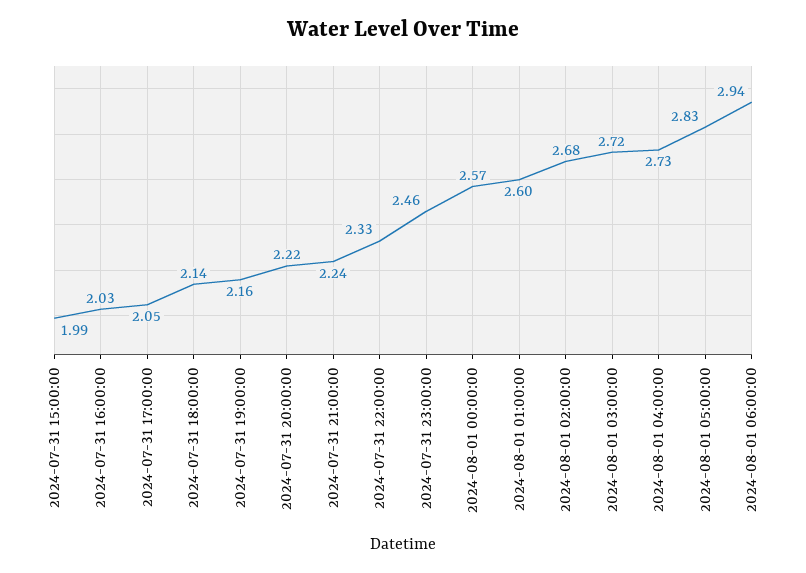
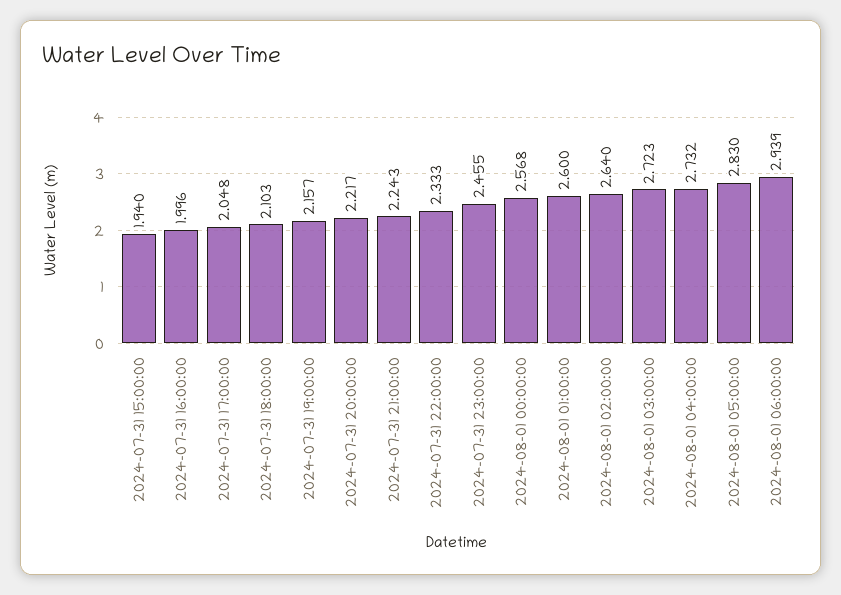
2024-07-31 15:00:00: 1.99 -> 1.94
2024-07-31 16:00:00: 2.03 -> 1.996
2024-07-31 18:00:00: 2.14 -> 2.103
2024-08-01 02:00:00: 2.68 -> 2.64

